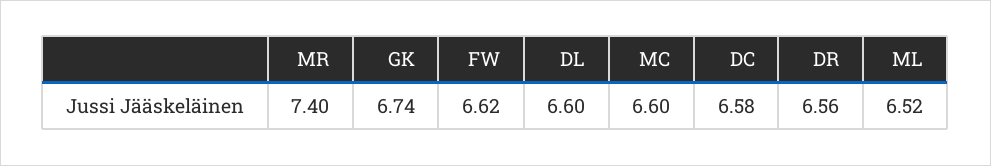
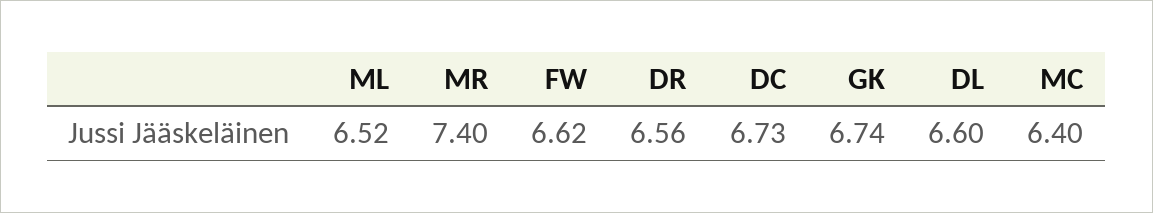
MC: 6.6 -> 6.4
DC: 6.58 -> 6.73

